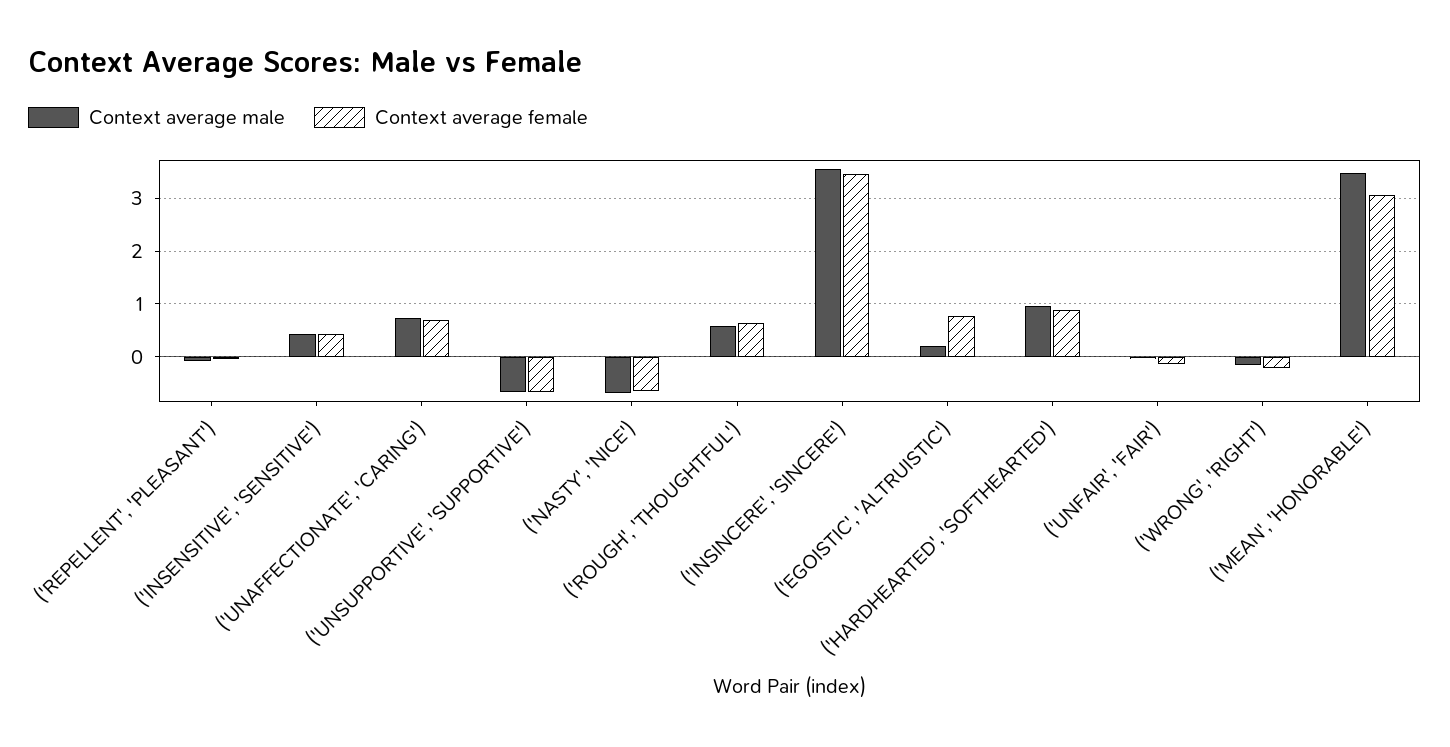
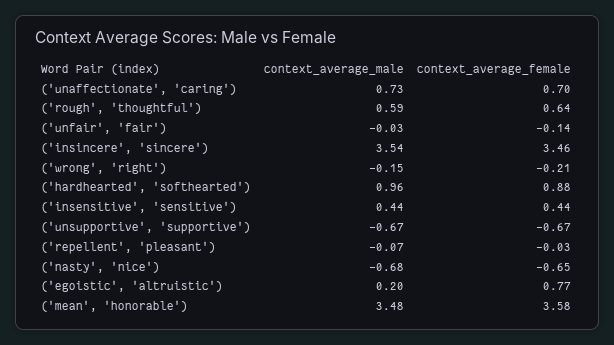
Context average female, ('MEAN', 'HONORABLE'): 3 -> 3.58

